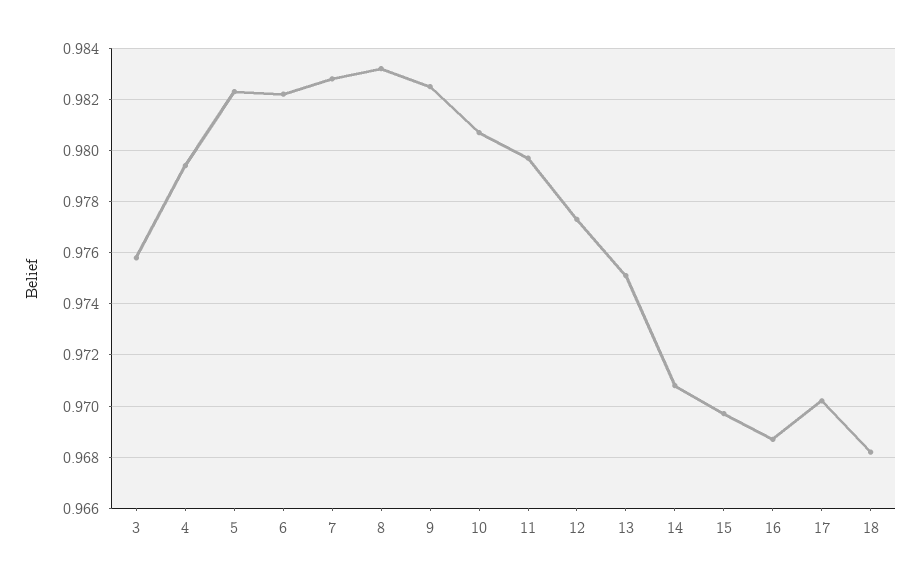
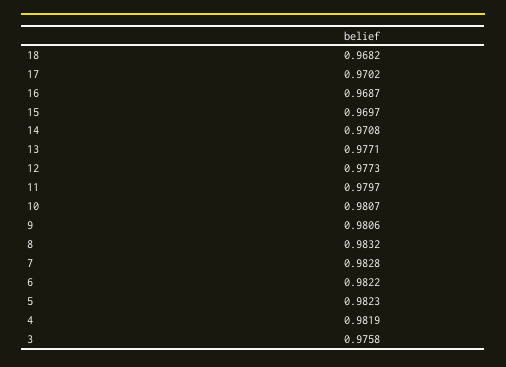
4: 0.9795 -> 0.9819
9: 0.9825 -> 0.9806
13: 0.975 -> 0.9771

